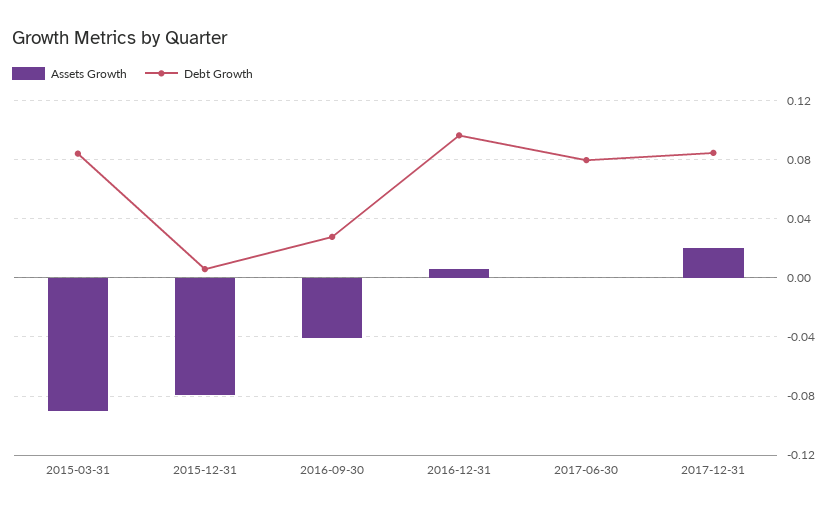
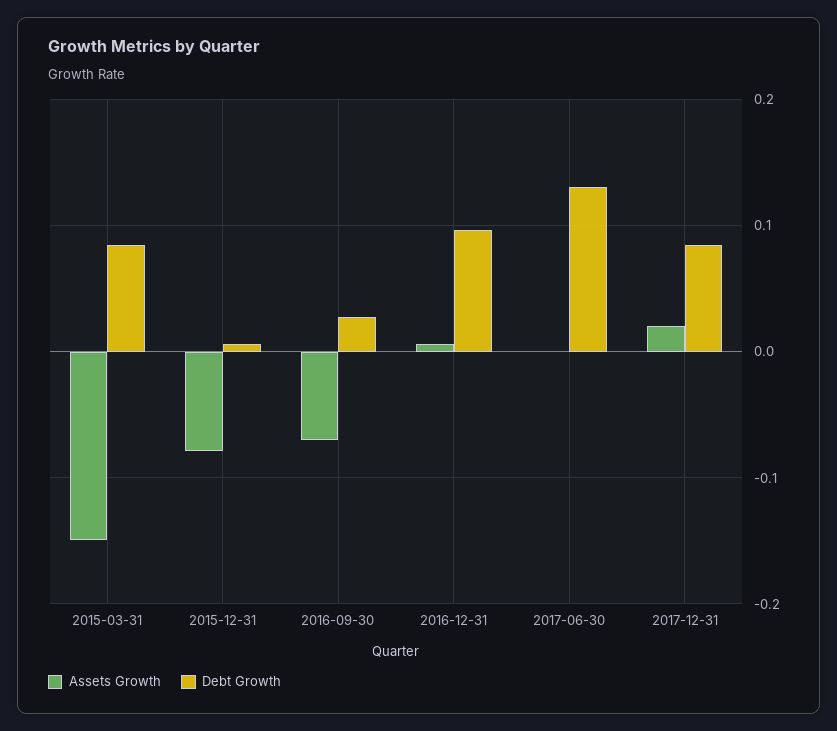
Assets Growth, 2015-03-31: -0.09 -> -0.15
Assets Growth, 2016-09-30: -0.04 -> -0.07
Debt Growth, 2017-06-30: 0.08 -> 0.13

